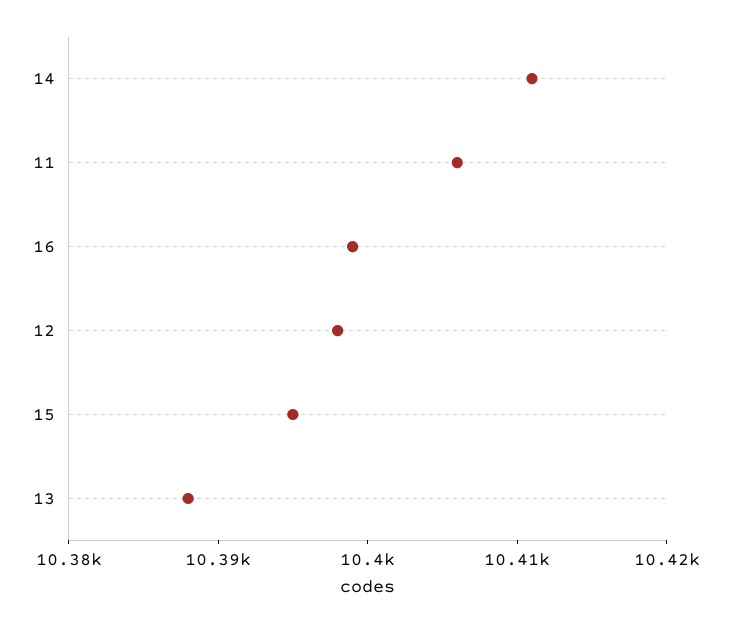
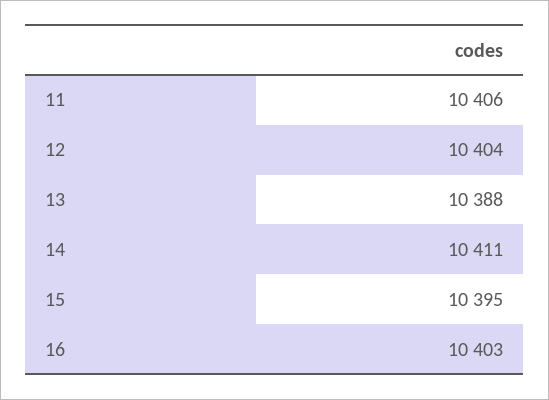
16: 10399 -> 10403
12: 10398 -> 10404

